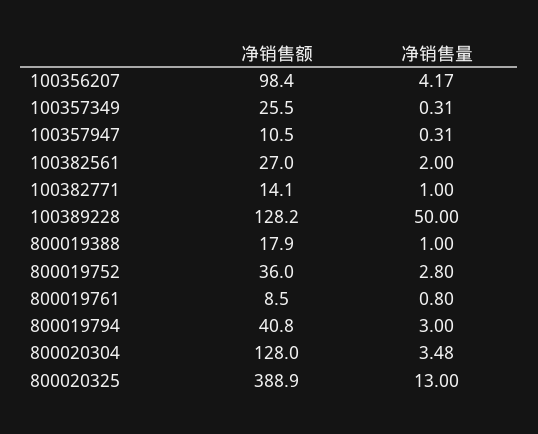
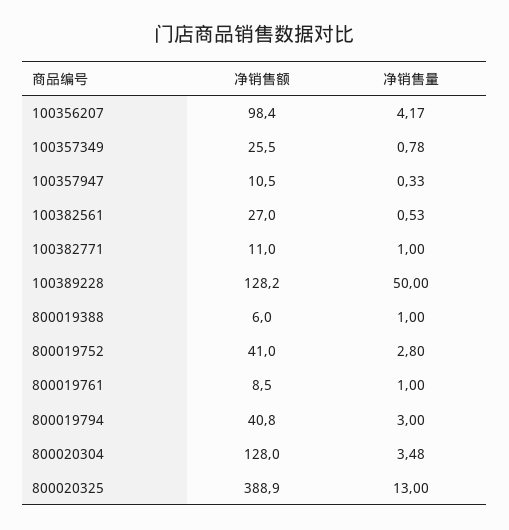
净销售量, 100357349: 0.31 -> 0.78
净销售量, 100357947: 0.31 -> 0.33
净销售量, 100382561: 2 -> 0.53
净销售额, 100382771: 14.1 -> 11
净销售额, 800019388: 17.9 -> 6
净销售额, 800019752: 36 -> 41
净销售量, 800019761: 0.8 -> 1

